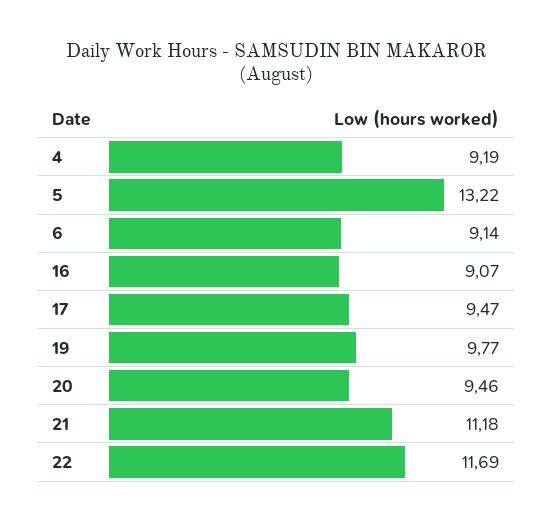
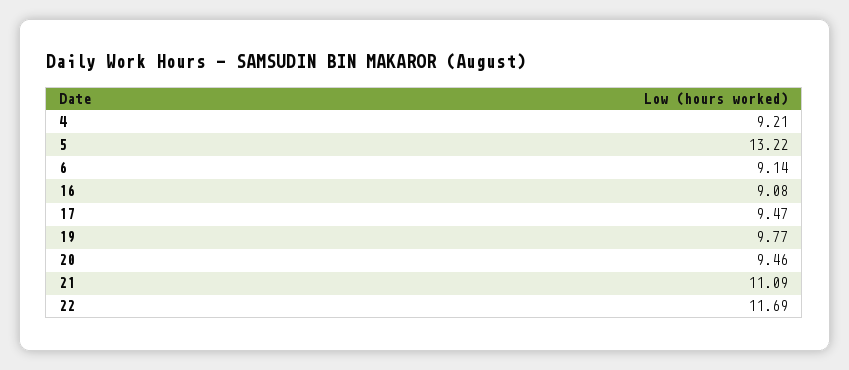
4: 9.19 -> 9.21
16: 9.07 -> 9.08
21: 11.18 -> 11.09

